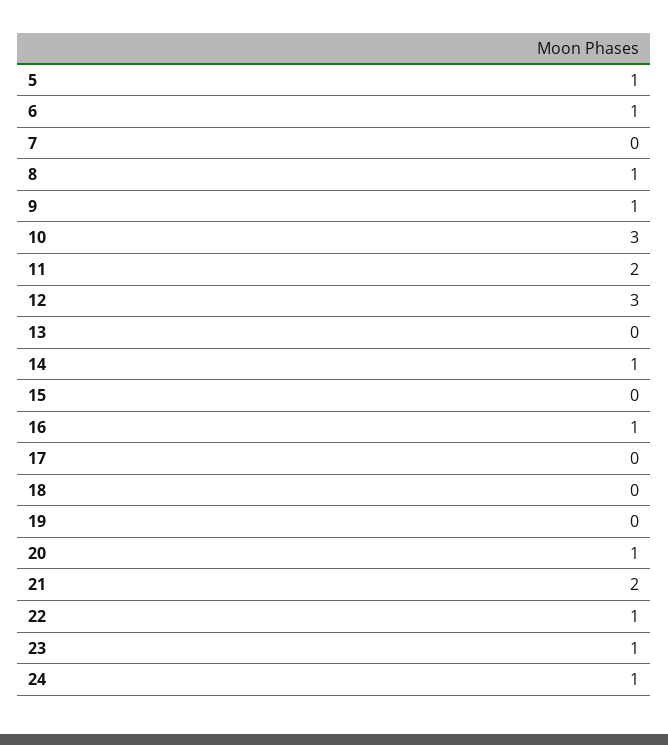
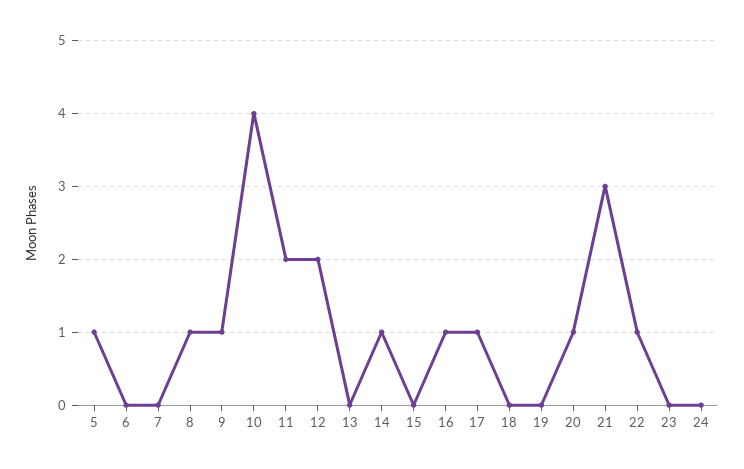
6: 1 -> 0
10: 3 -> 4
12: 3 -> 2
17: 0 -> 1
21: 2 -> 3
23: 1 -> 0
24: 1 -> 0

